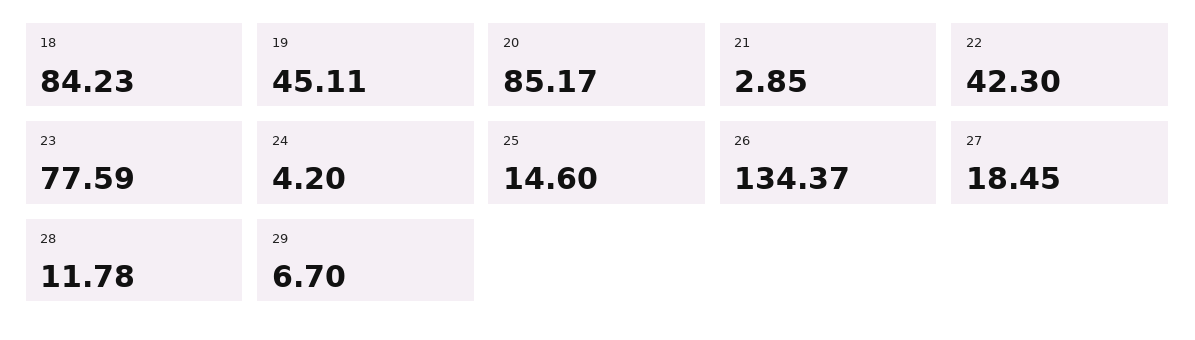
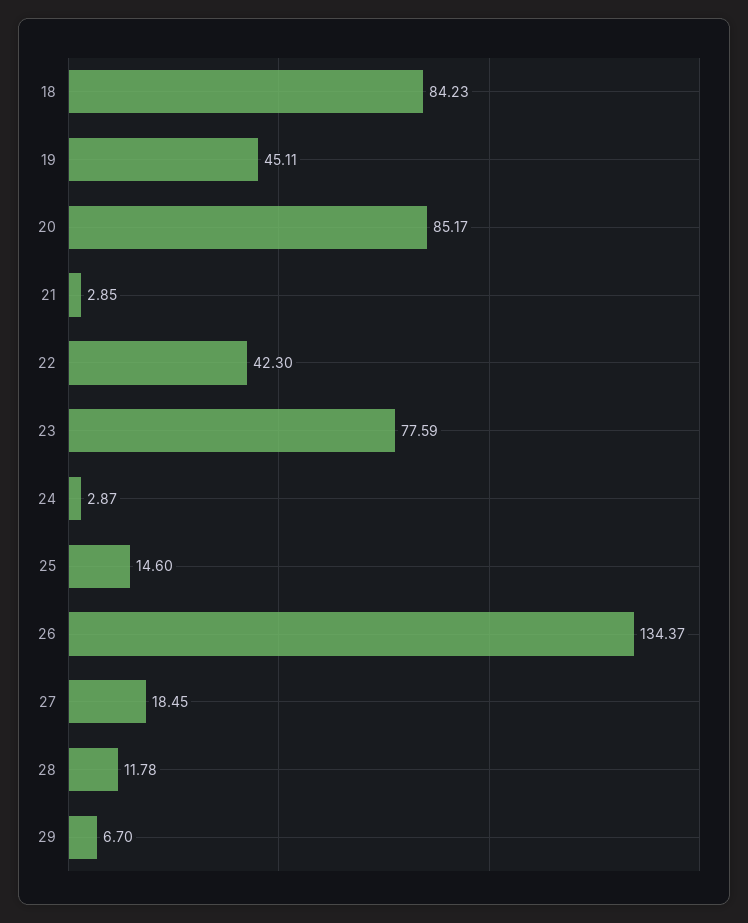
24: 4.2 -> 2.87

